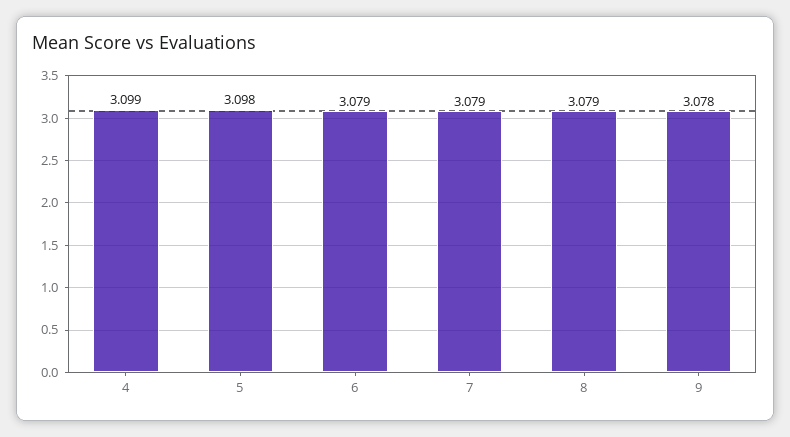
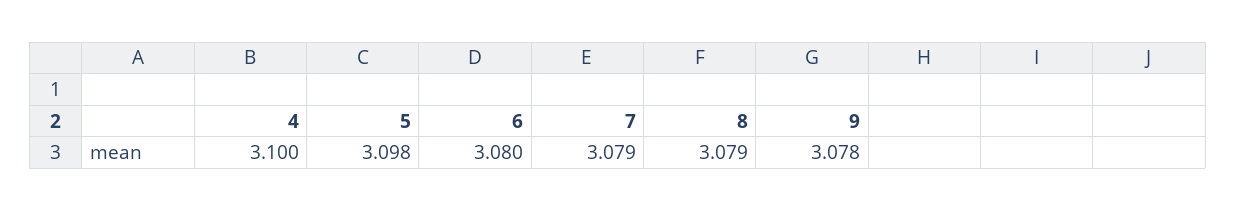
4: 3.099 -> 3.1
6: 3.079 -> 3.08

